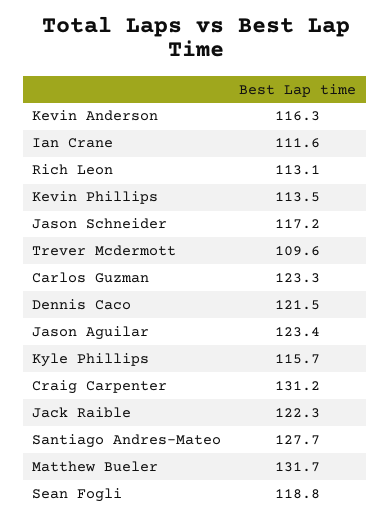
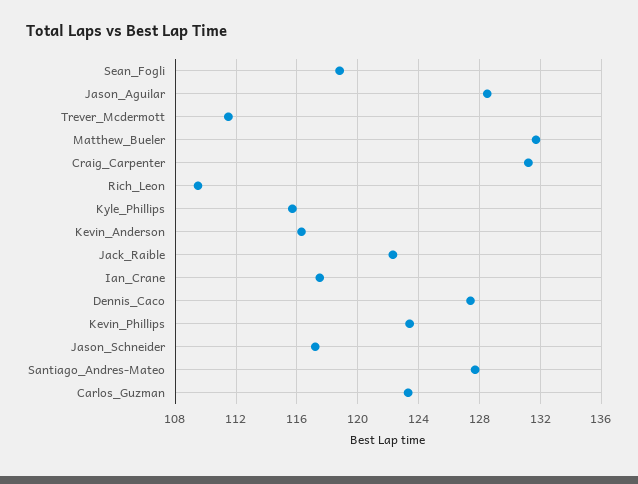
Ian Crane: 111.6 -> 117.5
Rich Leon: 113.1 -> 109.5
Kevin Phillips: 113.5 -> 123.5
Trever Mcdermott: 109.6 -> 111.5
Dennis Caco: 121.5 -> 127.5
Jason Aguilar: 123.4 -> 128.5

